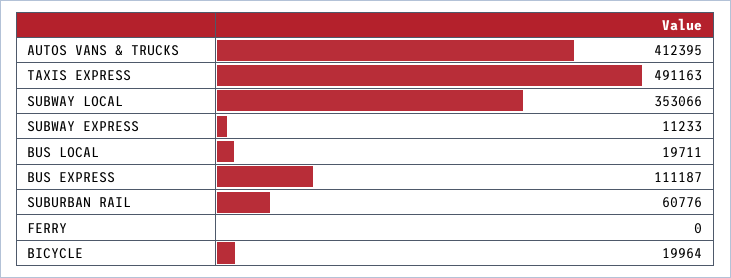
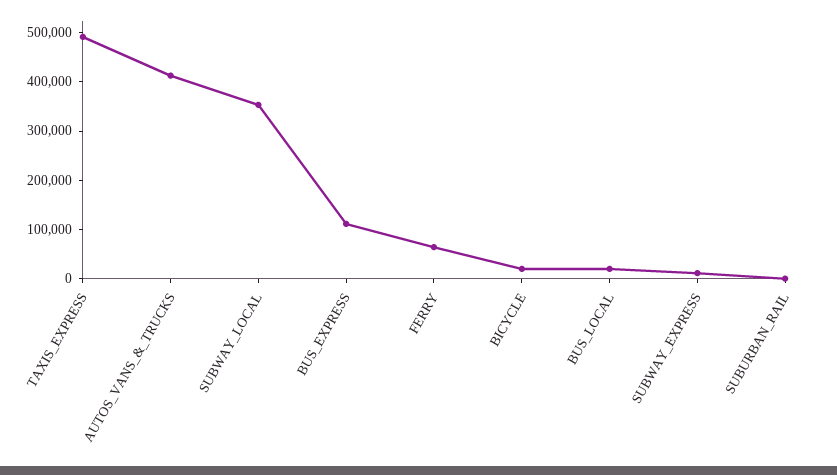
SUBURBAN RAIL: 60776 -> 0
FERRY: 0 -> 60000

